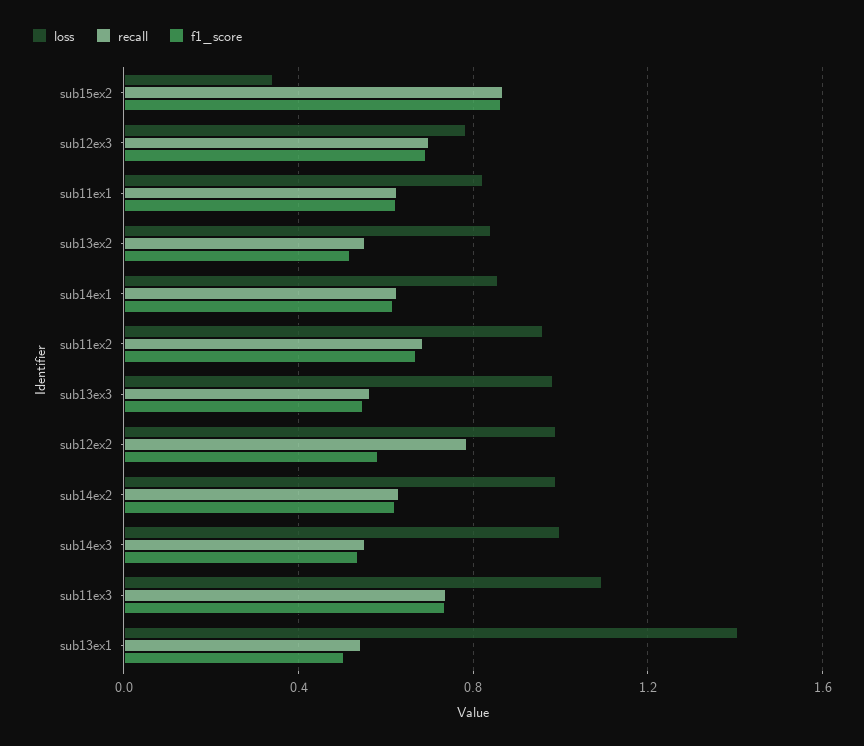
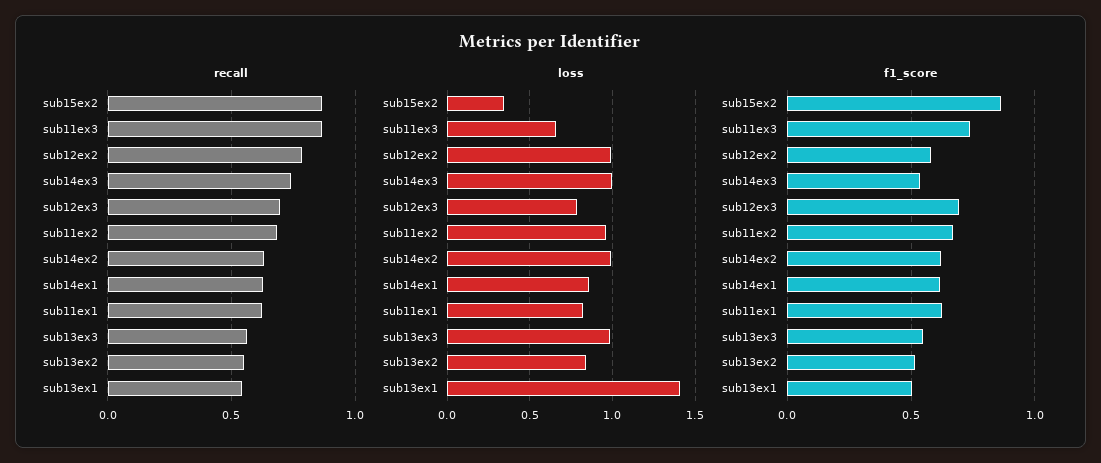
recall, sub14ex3: 0.55 -> 0.75
loss, sub11ex3: 1.1 -> 0.65
recall, sub11ex3: 0.75 -> 0.85

